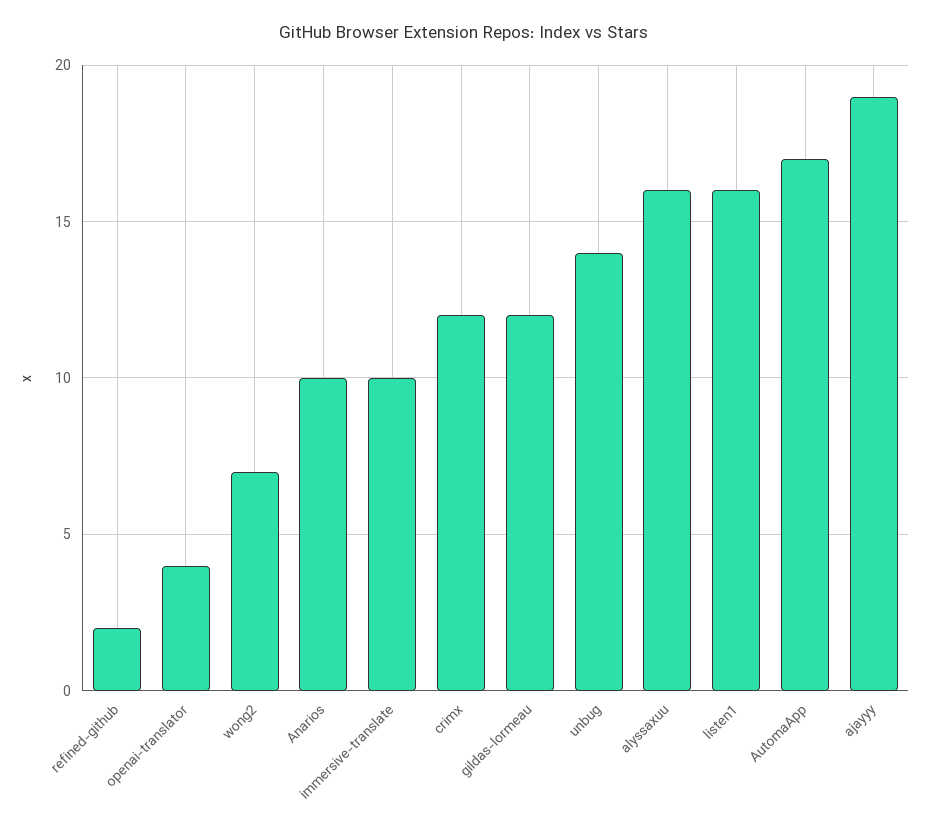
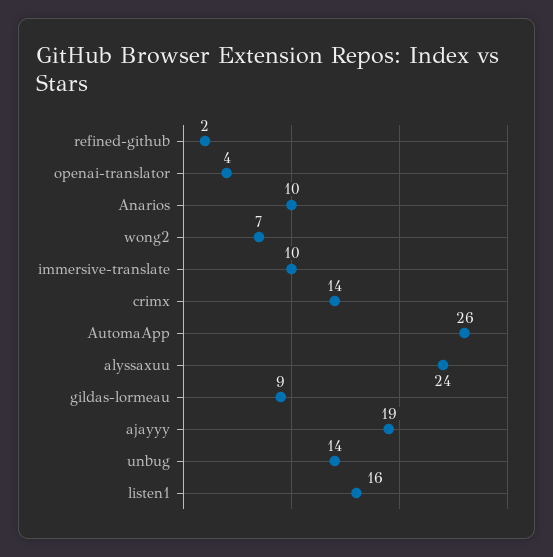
crimx: 12 -> 14
gildas-lormeau: 12 -> 9
alyssaxuu: 16 -> 24
AutomaApp: 17 -> 26

